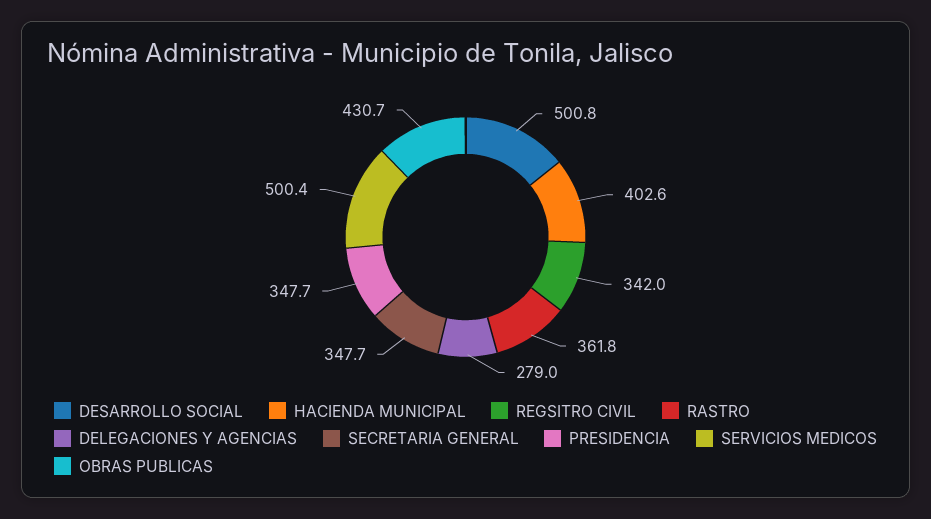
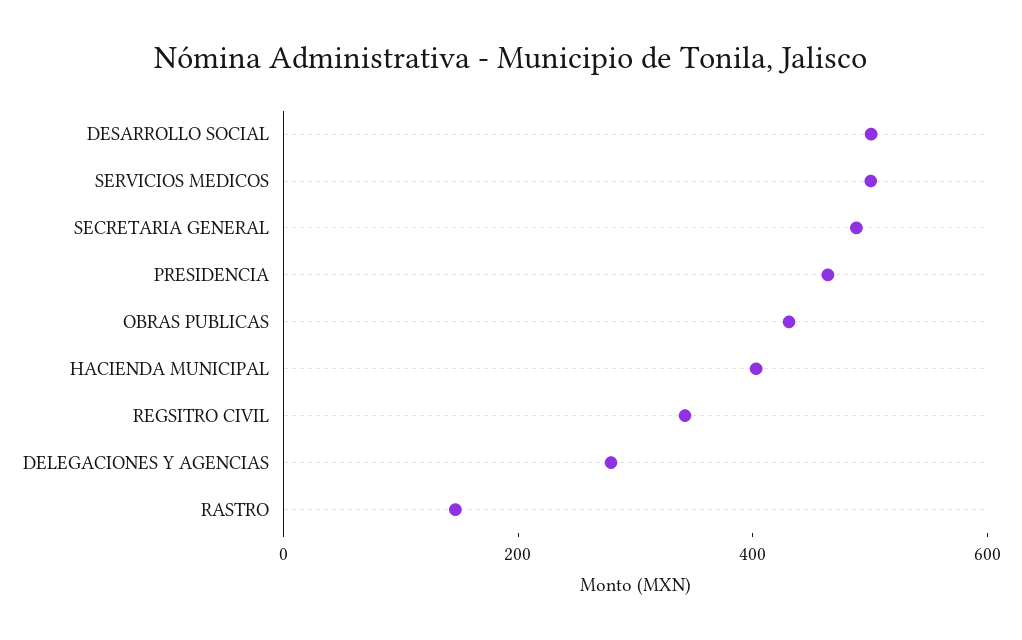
RASTRO: 361.8 -> 150
SECRETARIA GENERAL: 347.7 -> 500
PRESIDENCIA: 347.7 -> 450

